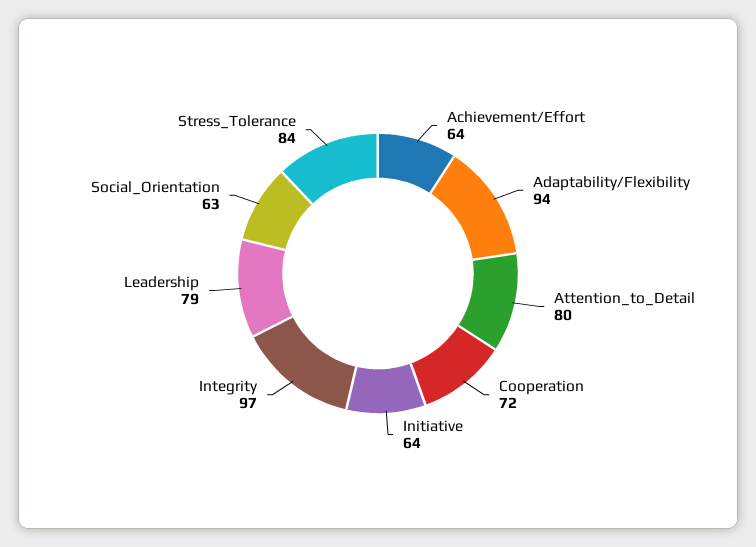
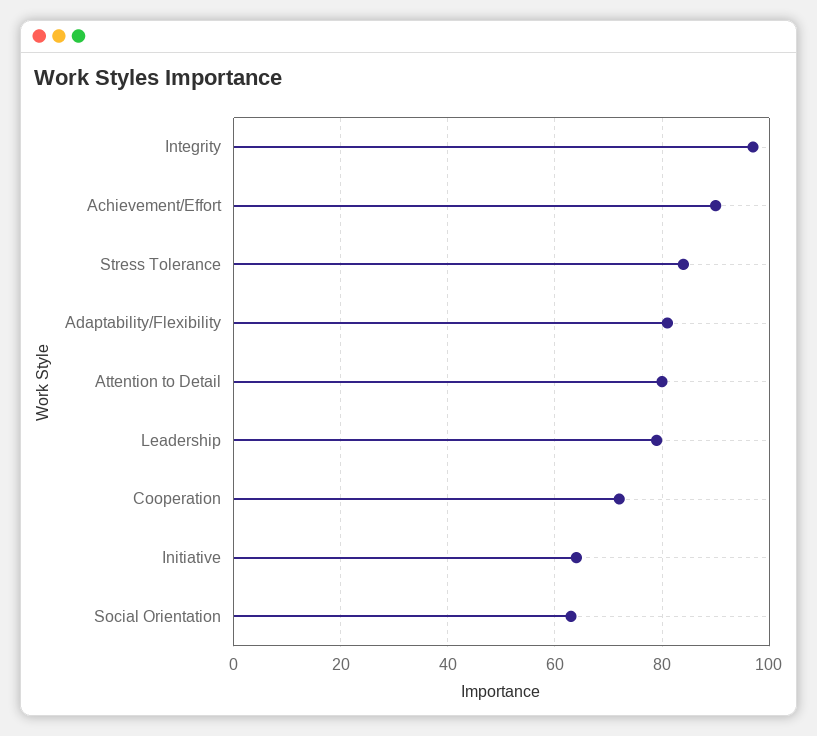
Achievement/Effort: 64 -> 90
Adaptability/Flexibility: 94 -> 80

